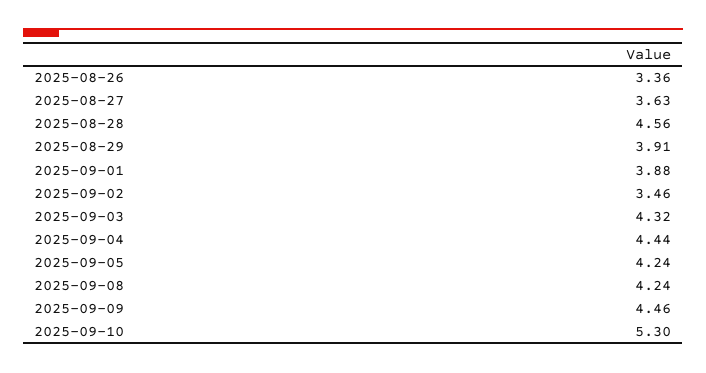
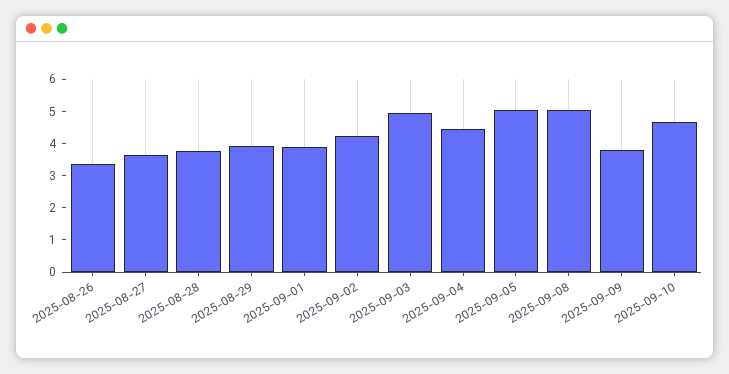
2025-08-28: 4.56 -> 3.75
2025-09-02: 3.46 -> 4.25
2025-09-03: 4.32 -> 5
2025-09-05: 4.24 -> 5
2025-09-08: 4.24 -> 5
2025-09-09: 4.46 -> 3.75
2025-09-10: 5.3 -> 4.75

